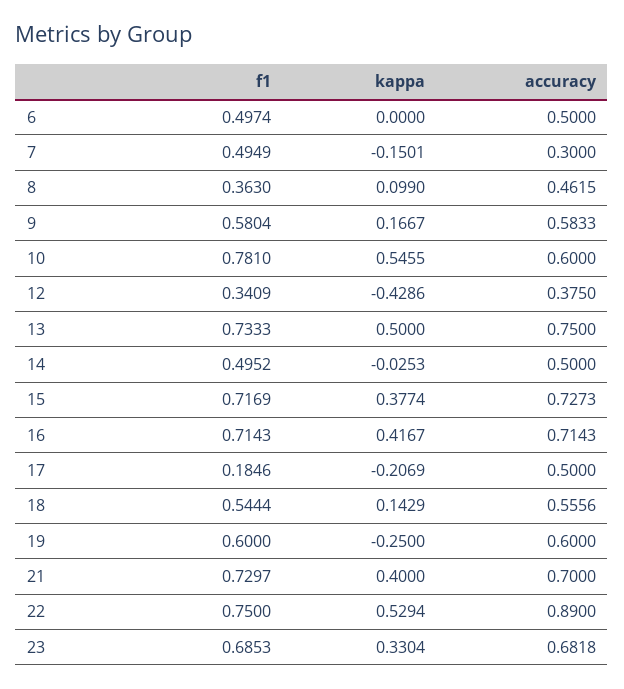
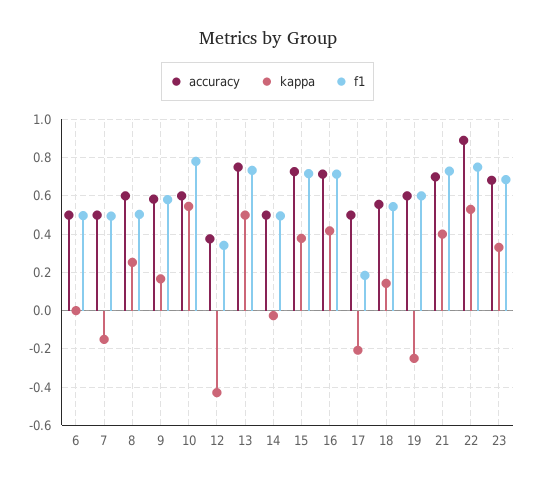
accuracy, 7: 0.3 -> 0.5
f1, 8: 0.363 -> 0.5
kappa, 8: 0.099 -> 0.25
accuracy, 8: 0.4615 -> 0.6

